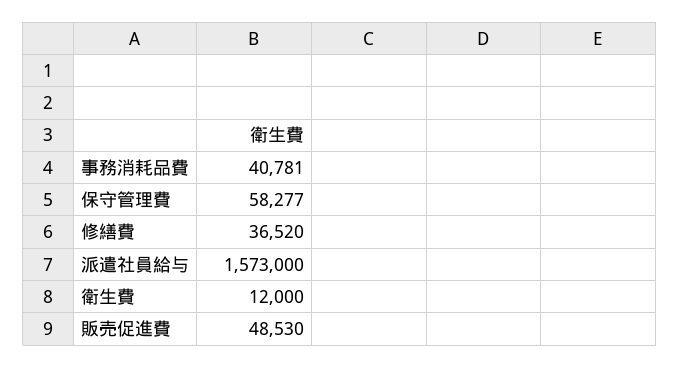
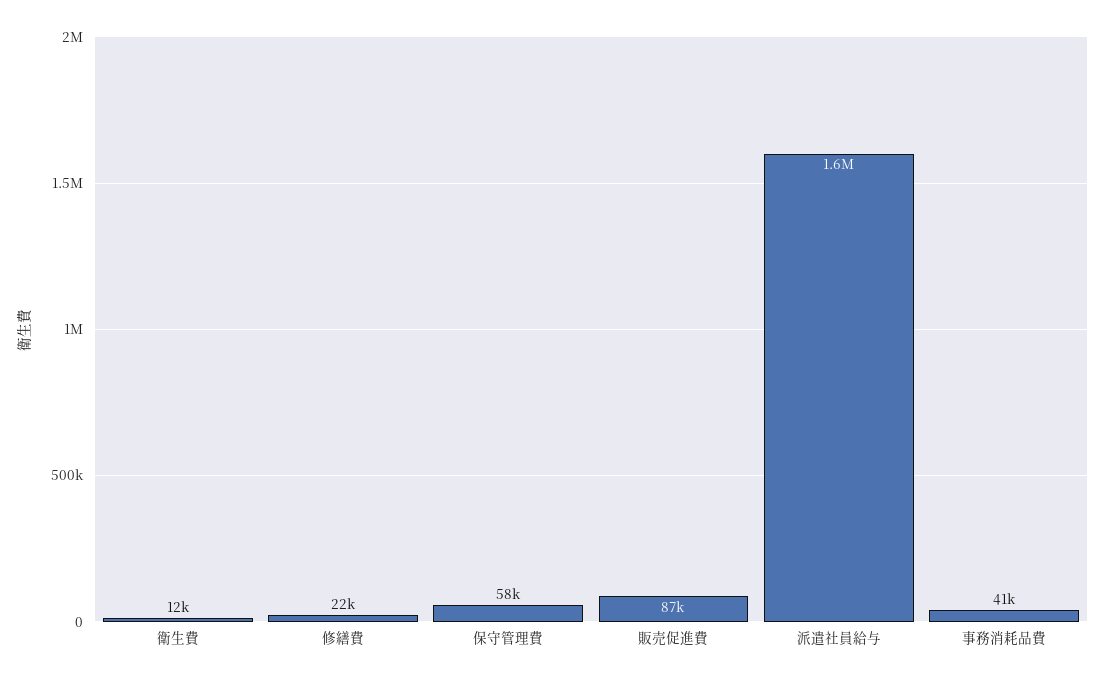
修繕費: 36520 -> 22000
販売促進費: 48530 -> 87000

